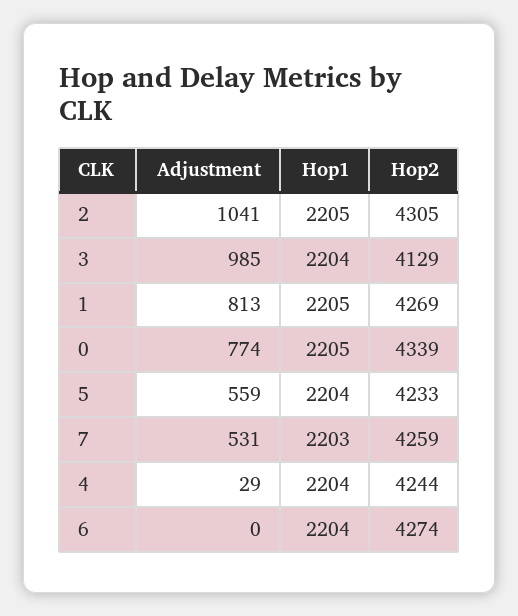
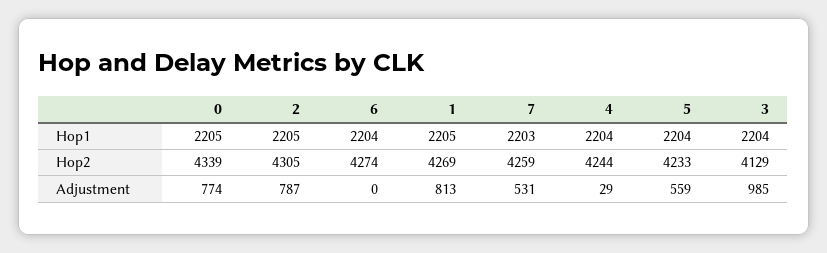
Adjustment, 2: 1041 -> 787

